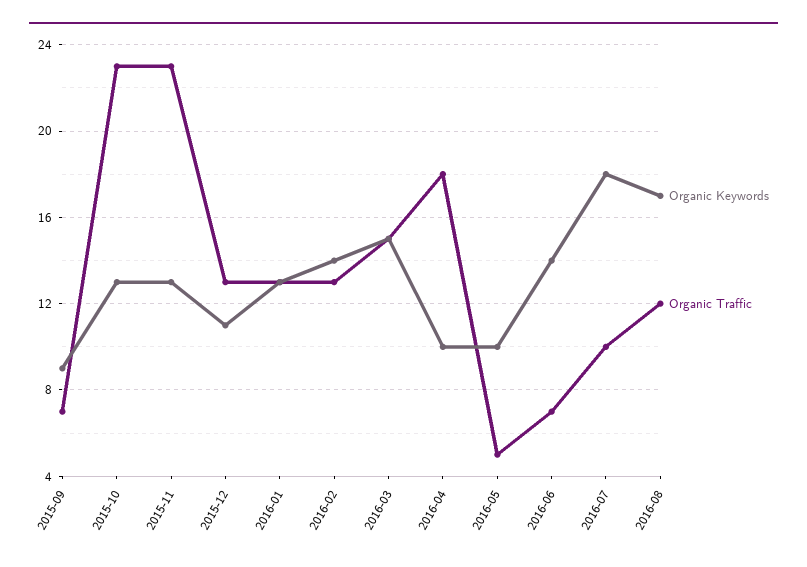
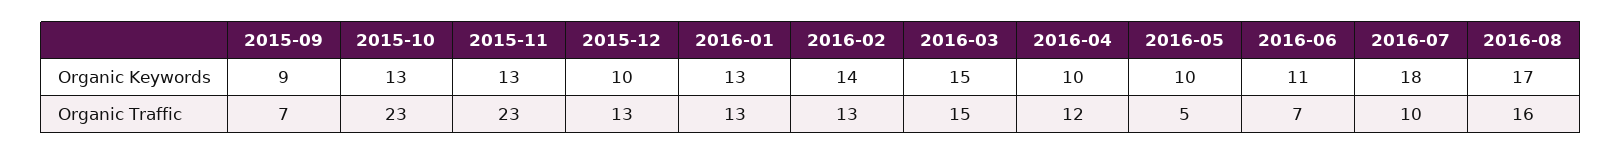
Organic Keywords, 2015-12: 11 -> 10
Organic Traffic, 2016-04: 18 -> 12
Organic Keywords, 2016-06: 14 -> 11
Organic Traffic, 2016-08: 12 -> 16

